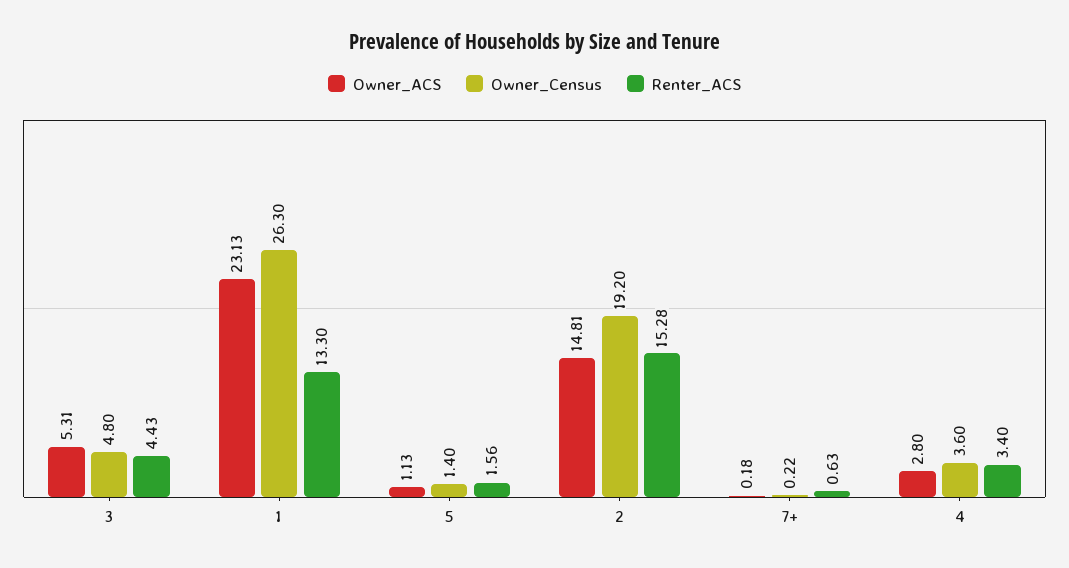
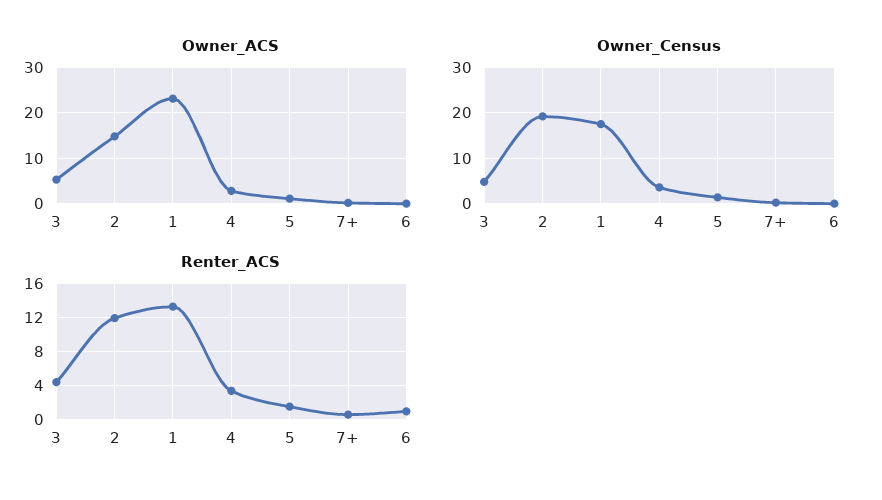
Owner_Census, 1: 26.3 -> 18
Renter_ACS, 2: 15.28 -> 12
Owner_ACS, 6: none -> 0
Owner_Census, 6: none -> 0
Renter_ACS, 6: none -> 1

